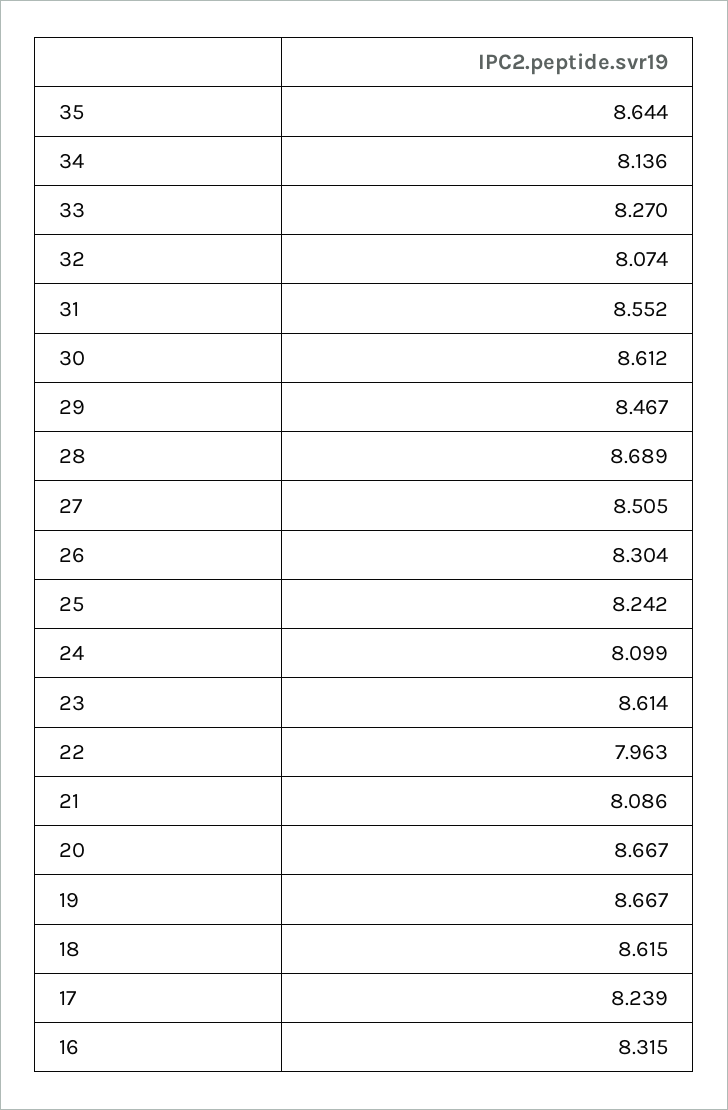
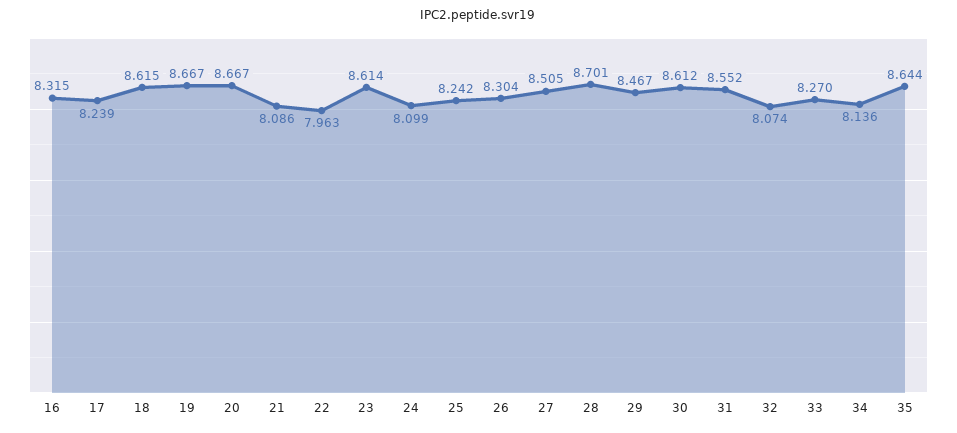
28: 8.689 -> 8.701

